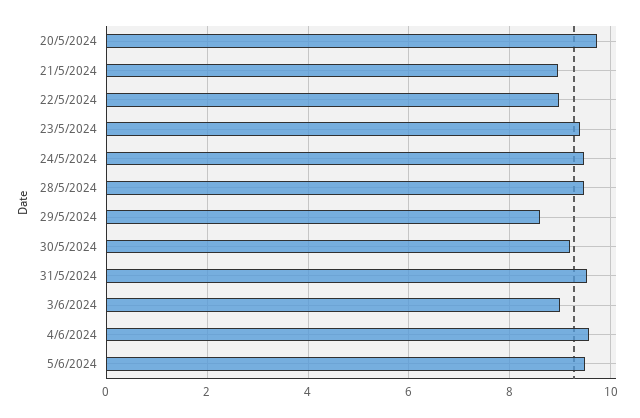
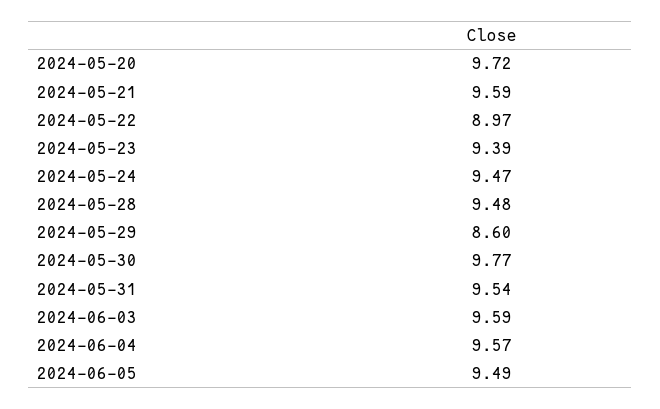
21/5/2024: 9 -> 9.59
30/5/2024: 9.2 -> 9.77
3/6/2024: 9 -> 9.59

